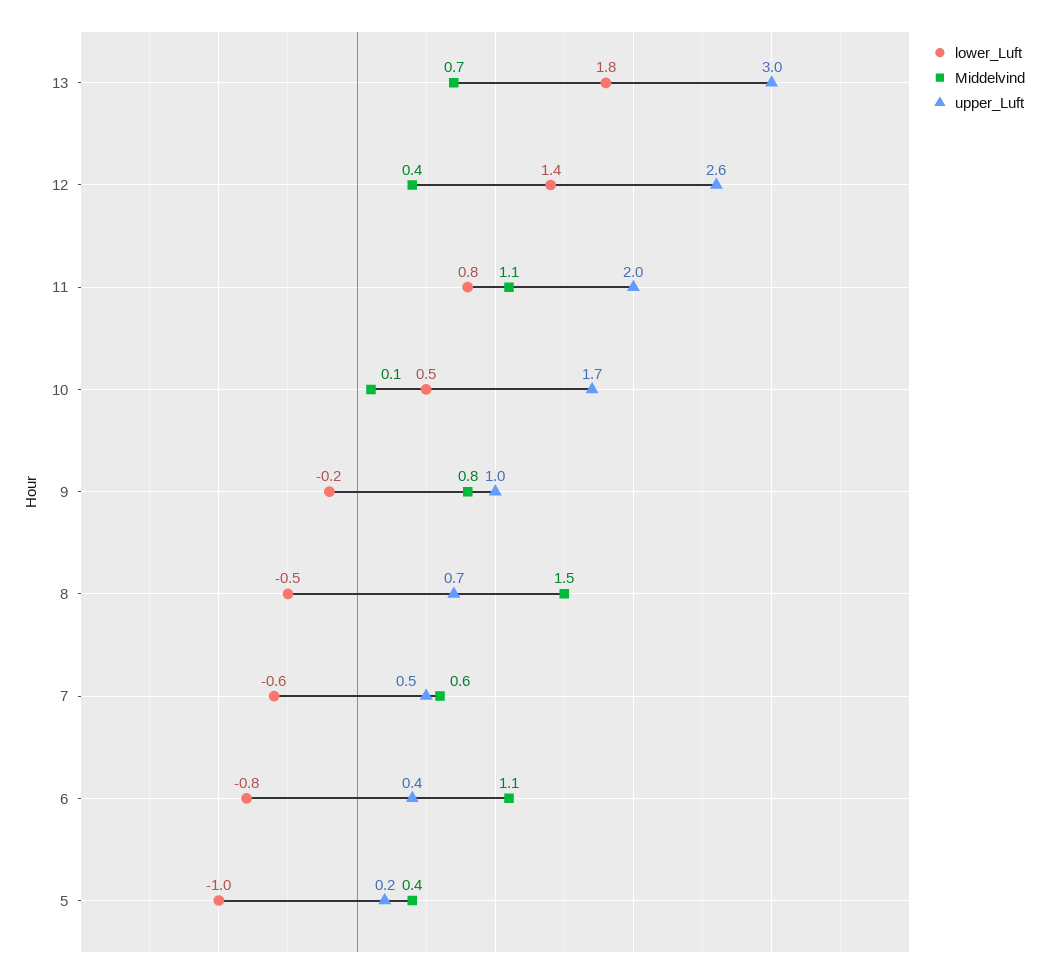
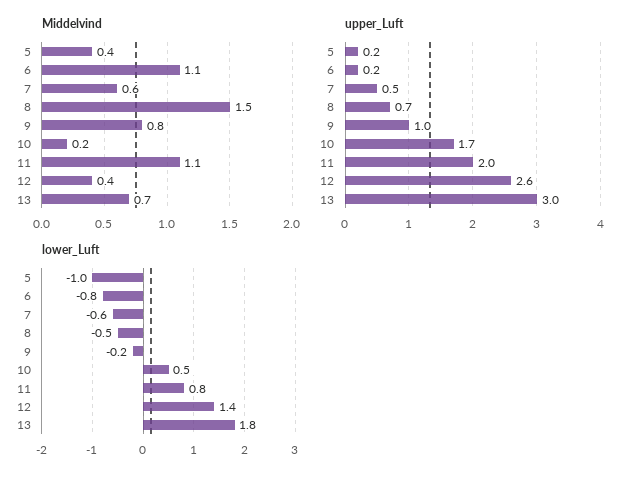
Middelvind, 10: 0.1 -> 0.2
upper_Luft, 6: 0.4 -> 0.2

